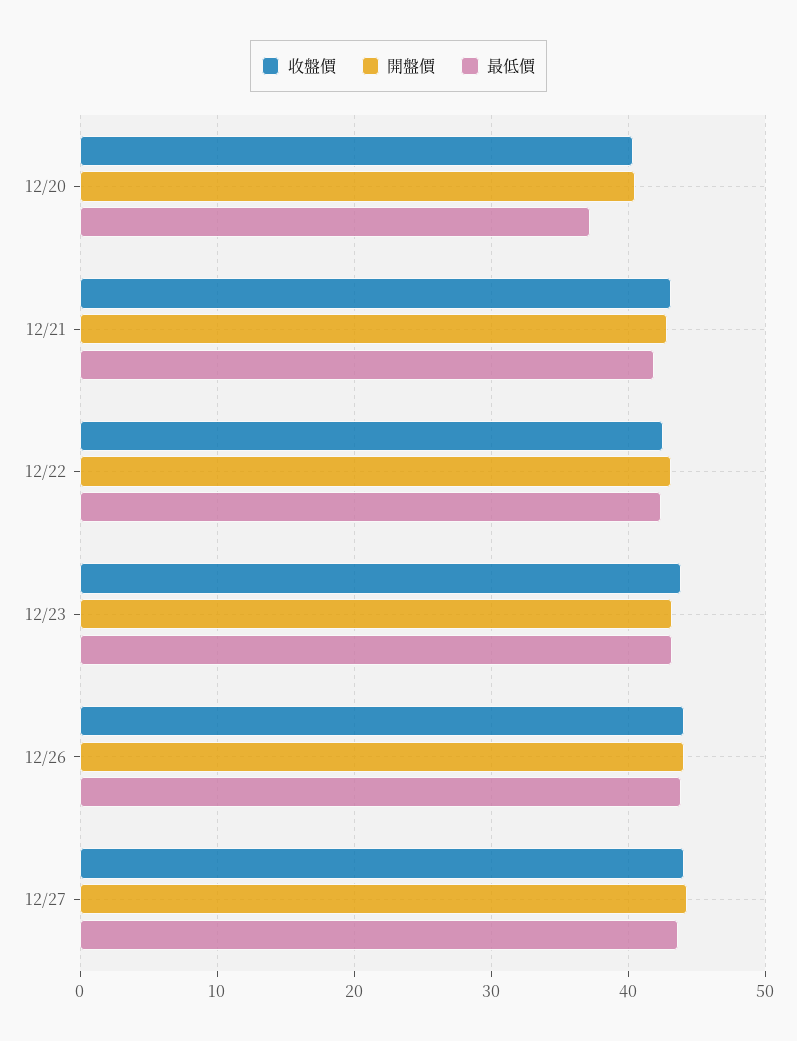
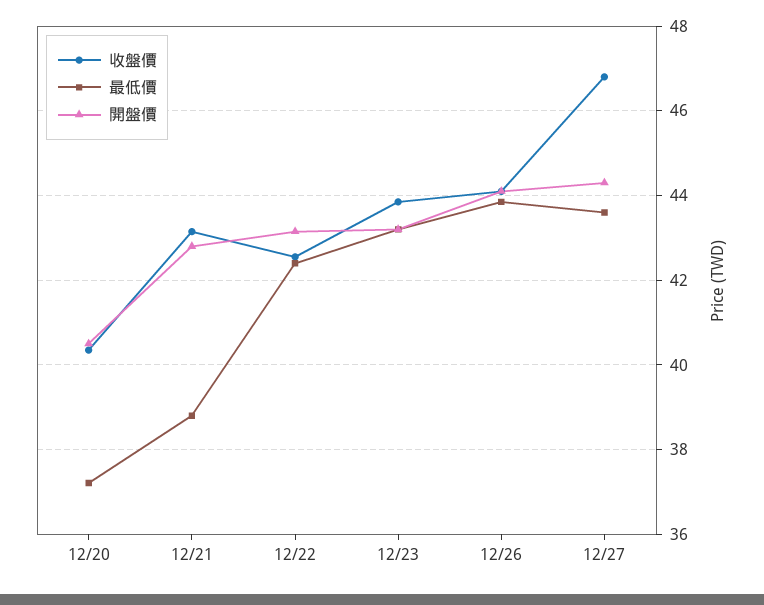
最低價, 12/21: 42 -> 38.8
收盤價, 12/27: 44 -> 46.8

